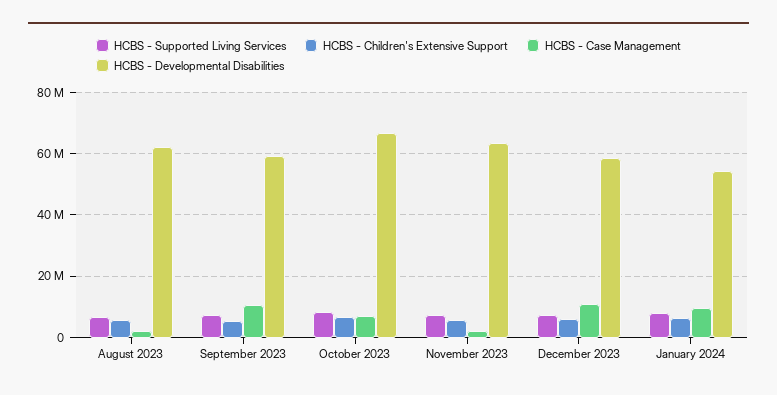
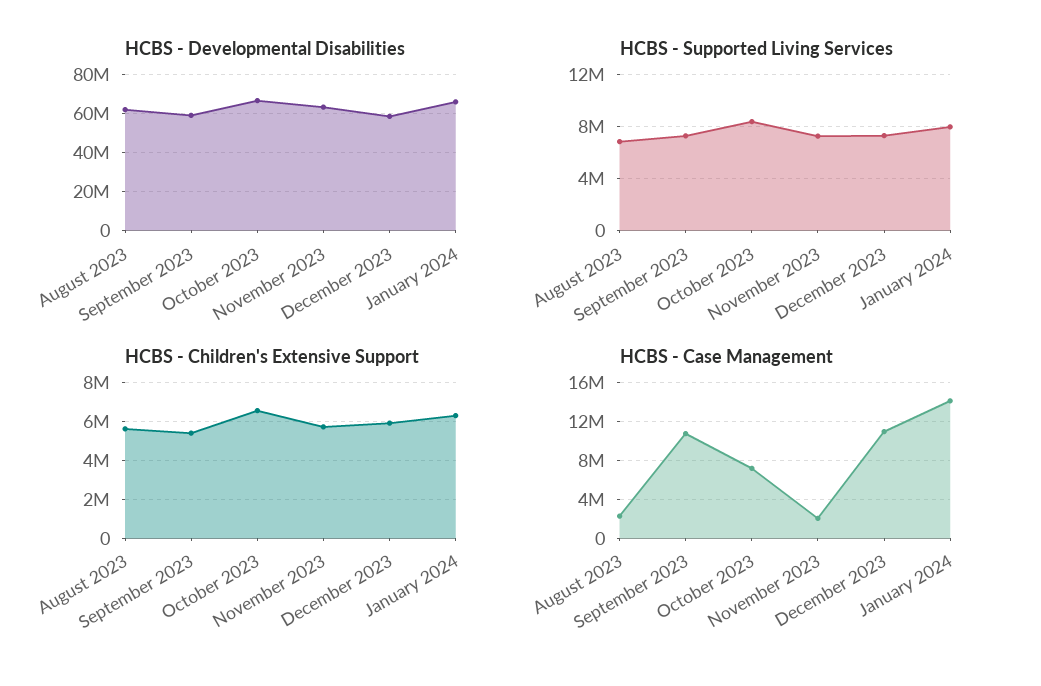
HCBS - Case Management, January 2024: 10000000 -> 14000000
HCBS - Developmental Disabilities, January 2024: 54000000 -> 65000000

